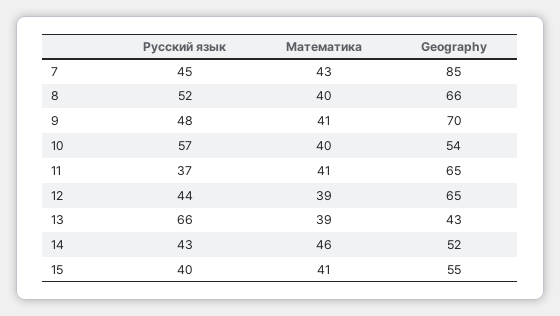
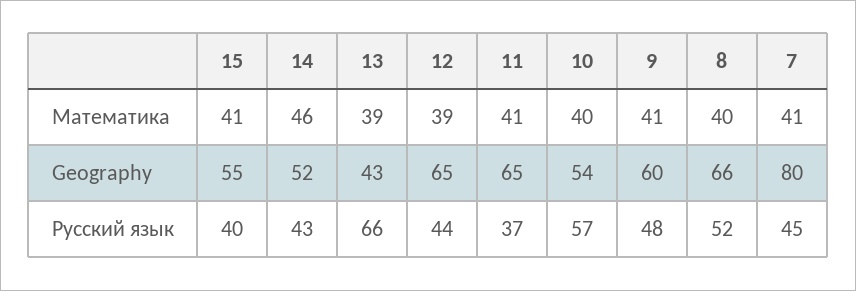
Математика, 7: 43 -> 41
Geography, 7: 85 -> 80
Geography, 9: 70 -> 60

